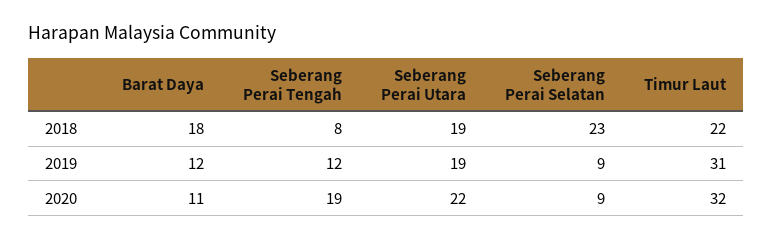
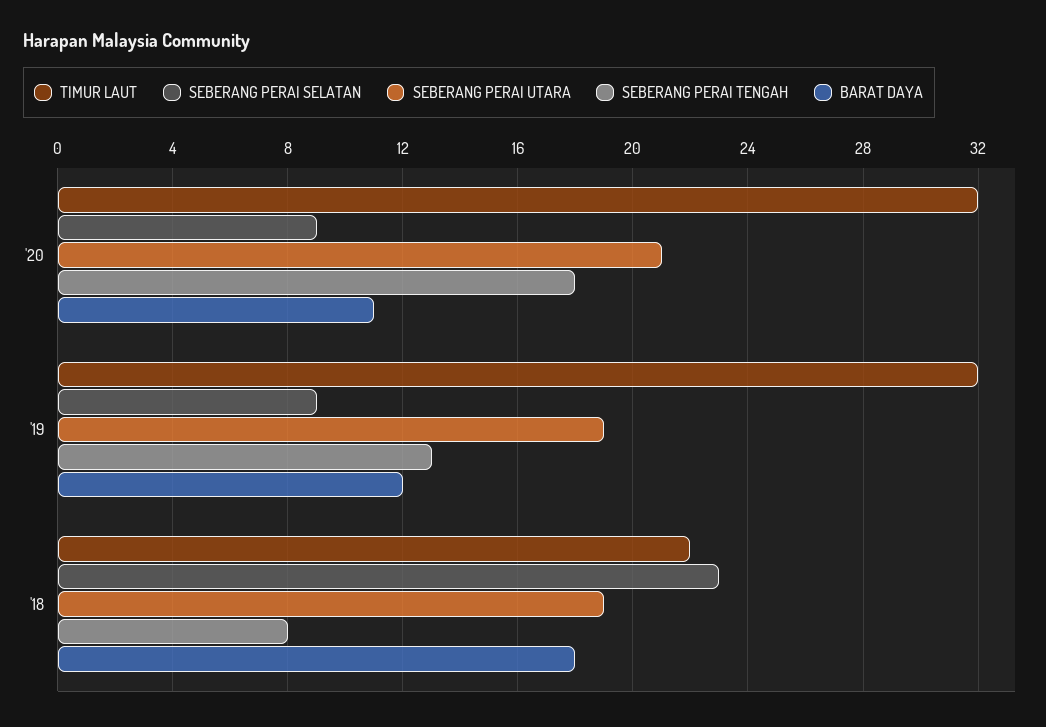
Seberang Perai Tengah, 2019: 12 -> 13
Timur Laut, 2019: 31 -> 32
Seberang Perai Tengah, 2020: 19 -> 18
Seberang Perai Utara, 2020: 22 -> 21

